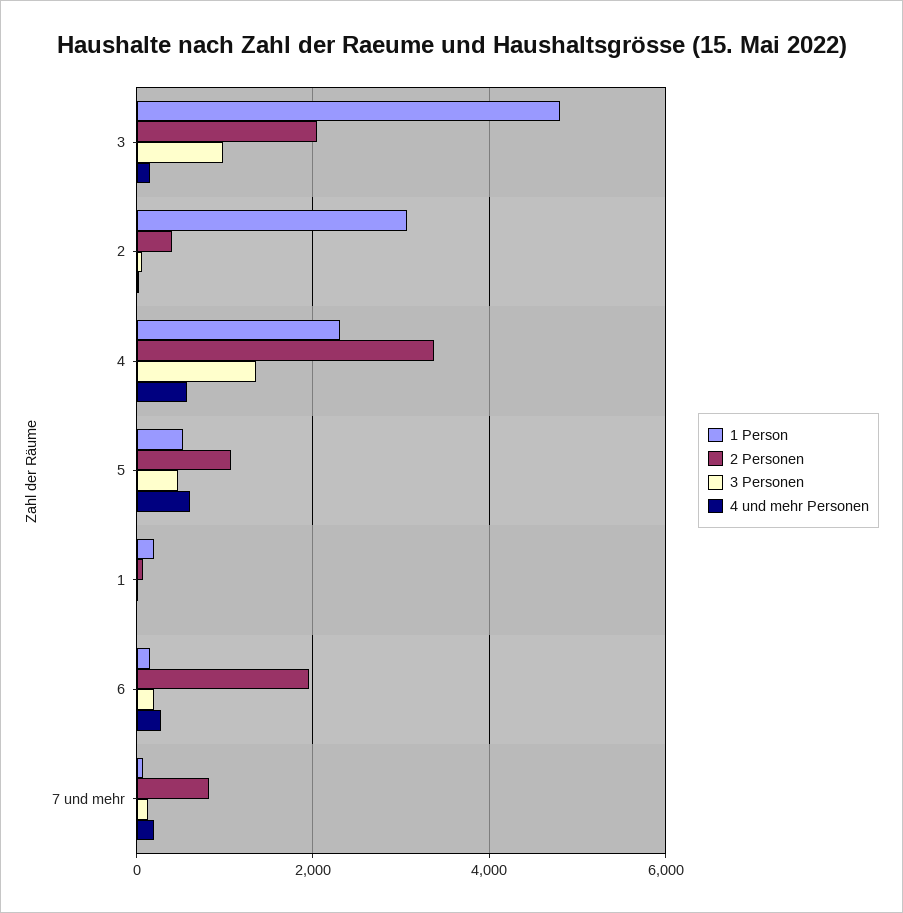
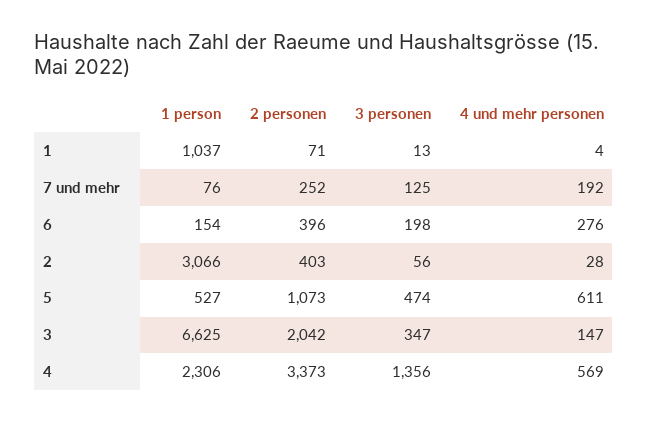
1 Person, 3: 4800 -> 6625
3 Personen, 3: 1000 -> 347
1 Person, 1: 200 -> 1037
2 Personen, 6: 2000 -> 396
2 Personen, 7 und mehr: 800 -> 252

